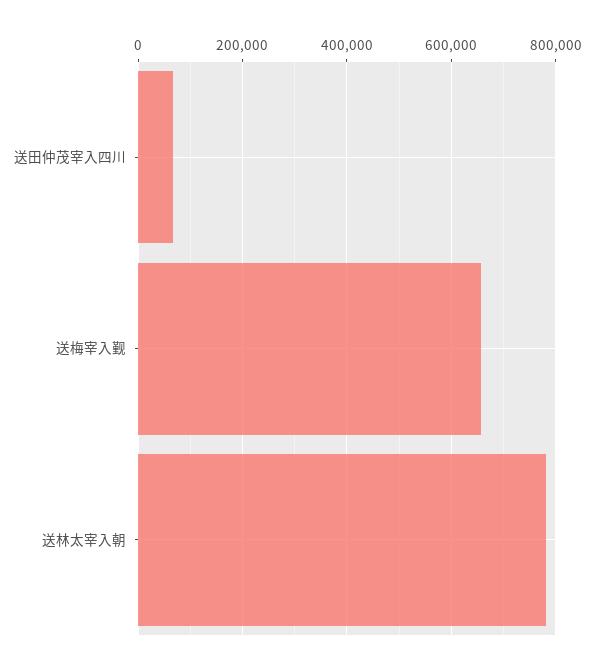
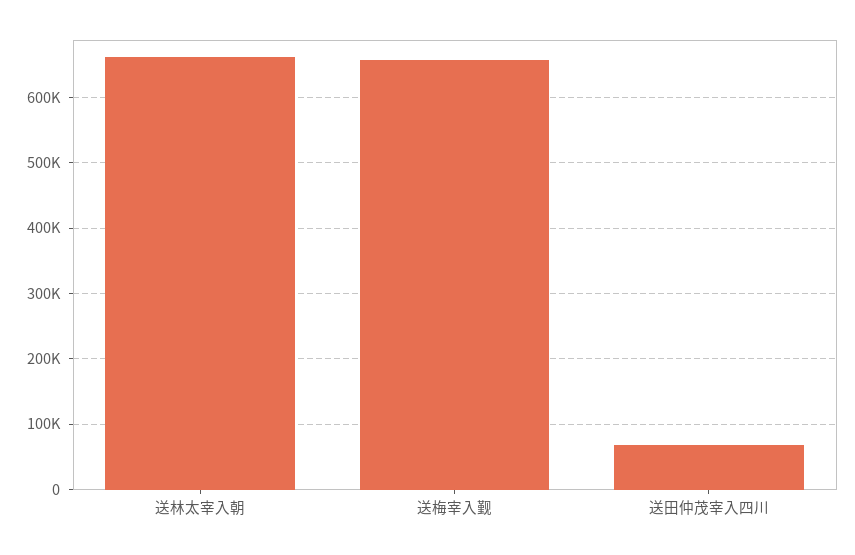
送林太宰入朝: 780000 -> 660000

